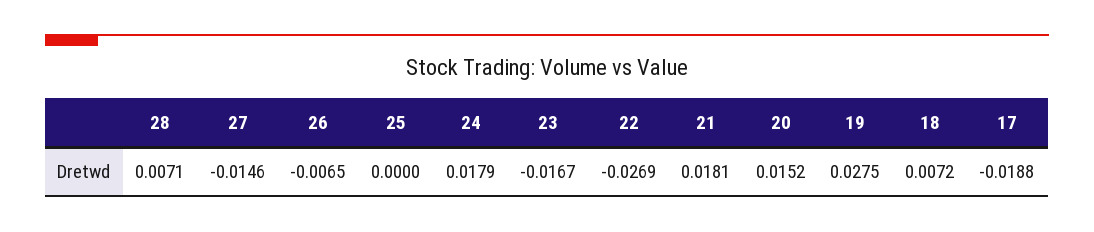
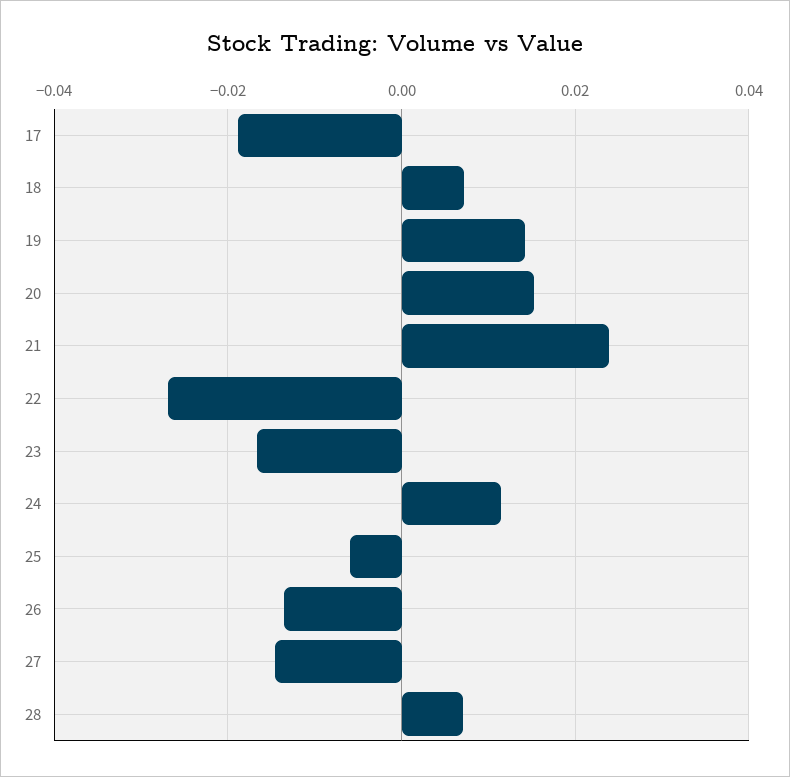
26: -0.0065 -> -0.014
25: 0 -> -0.006
24: 0.0179 -> 0.012
21: 0.0181 -> 0.024
19: 0.0275 -> 0.014

